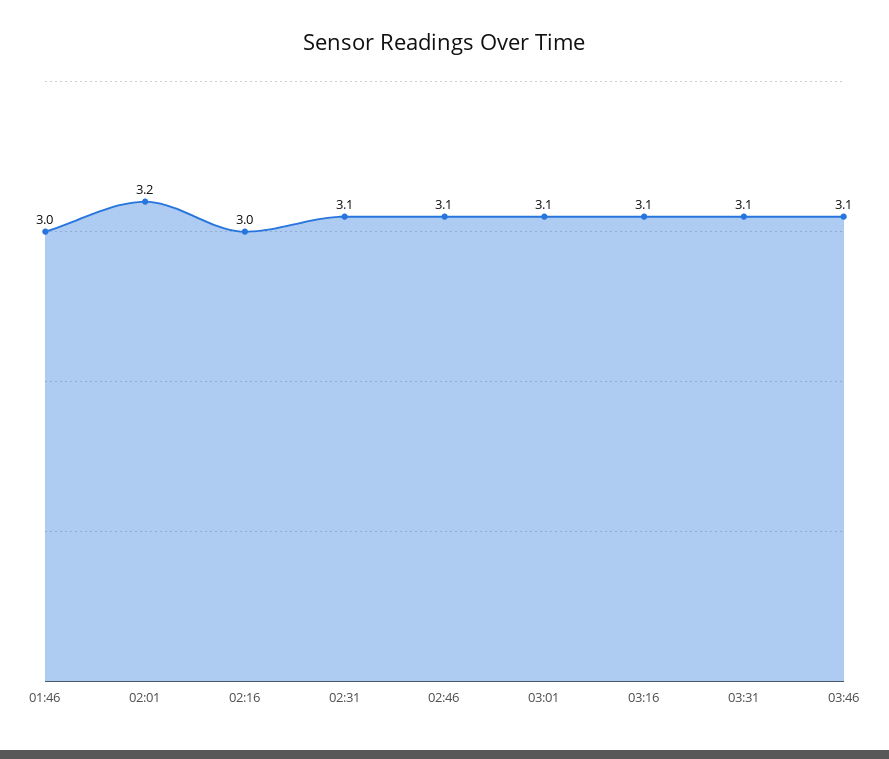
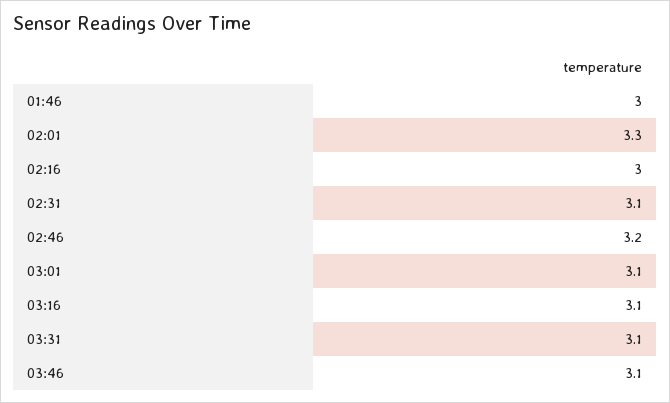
02:01: 3.2 -> 3.3
02:46: 3.1 -> 3.2

